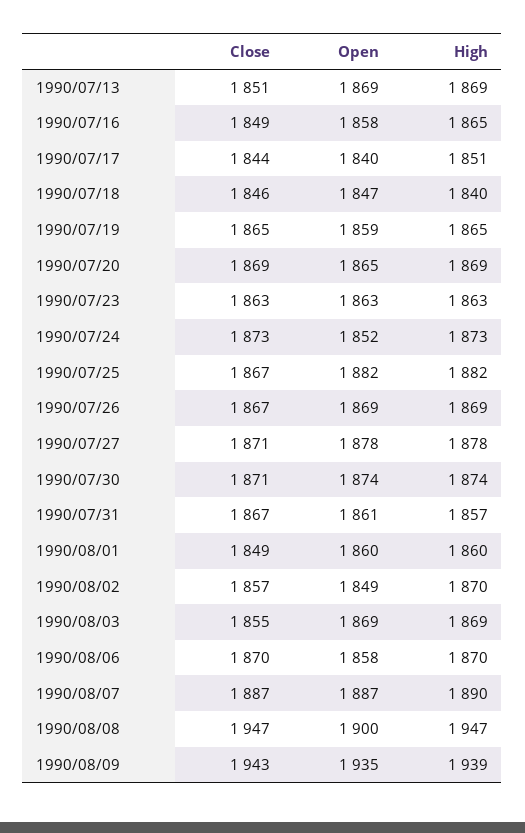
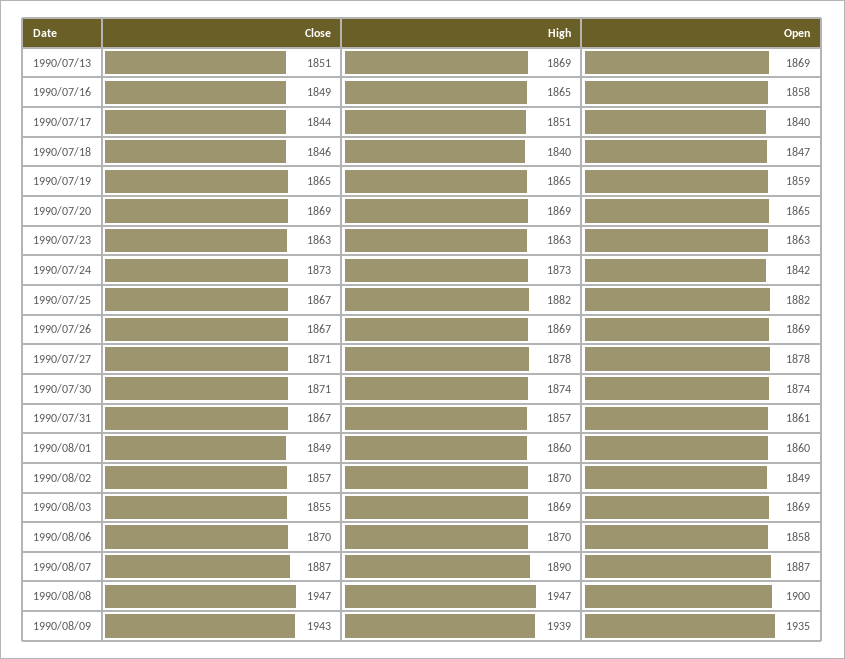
Open, 1990/07/24: 1852 -> 1842

